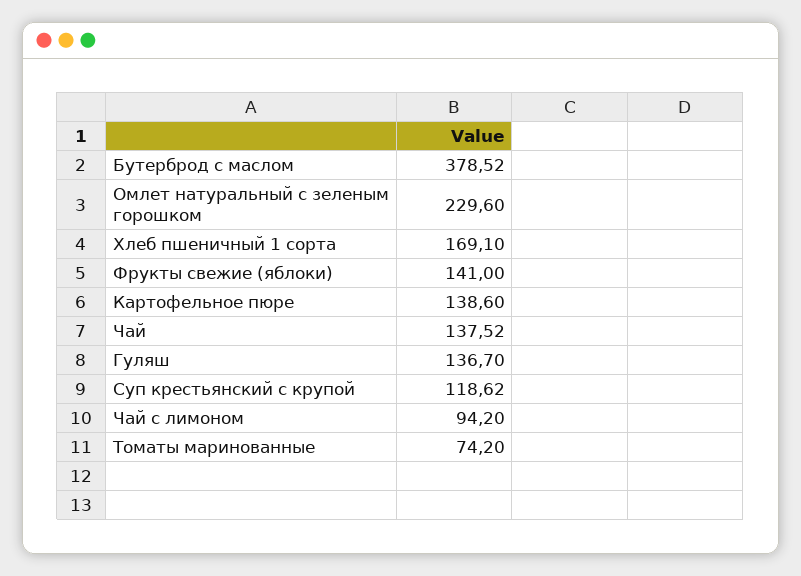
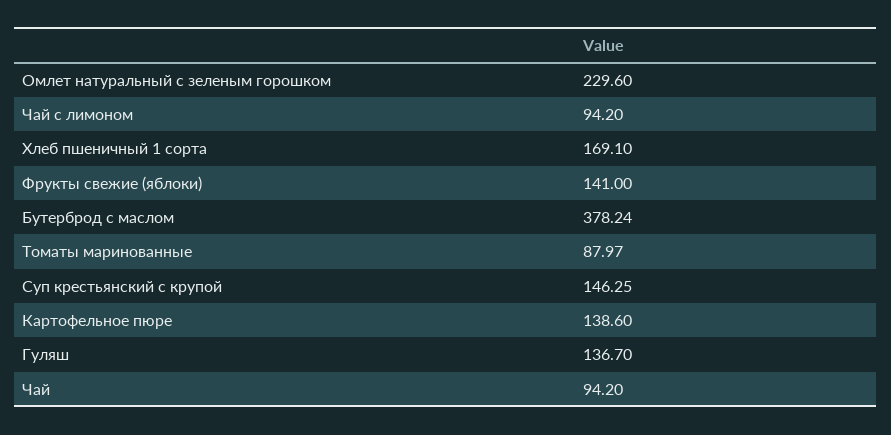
Бутерброд с маслом: 378.52 -> 378.24
Чай: 137.52 -> 94.2
Суп крестьянский с крупой: 118.62 -> 146.25
Томаты маринованные: 74.2 -> 87.97

